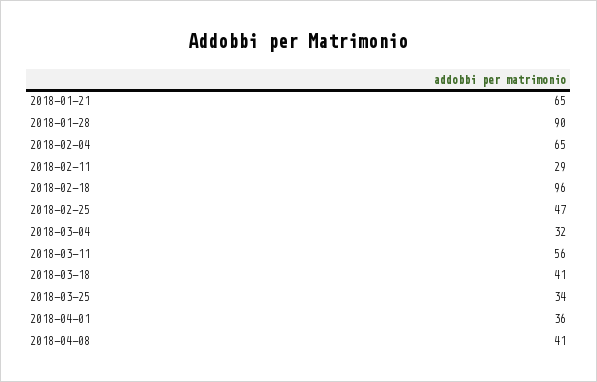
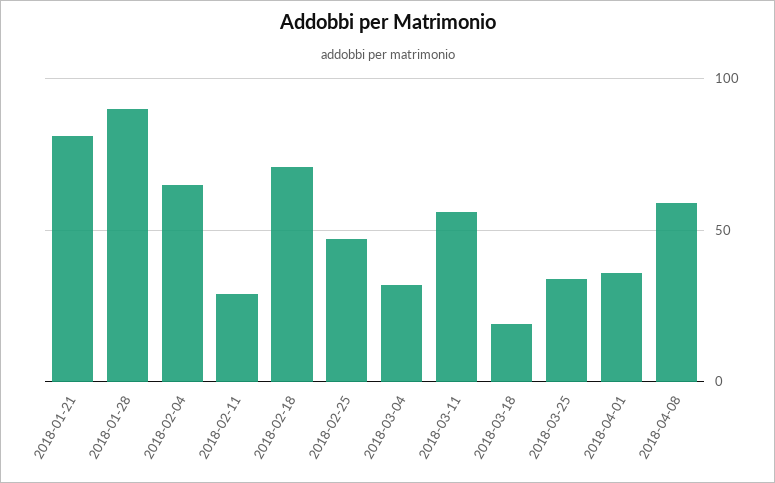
2018-01-21: 65 -> 80
2018-02-18: 96 -> 70
2018-03-18: 41 -> 20
2018-04-08: 41 -> 60

